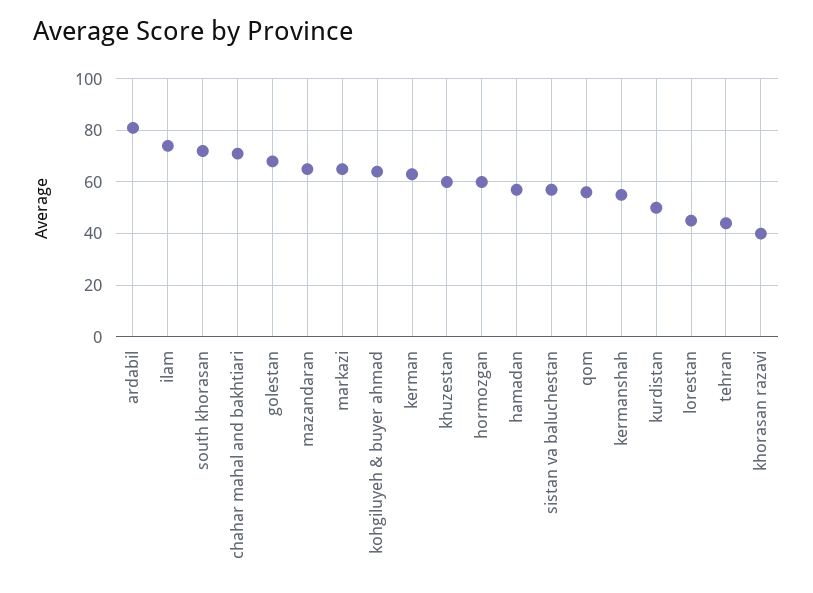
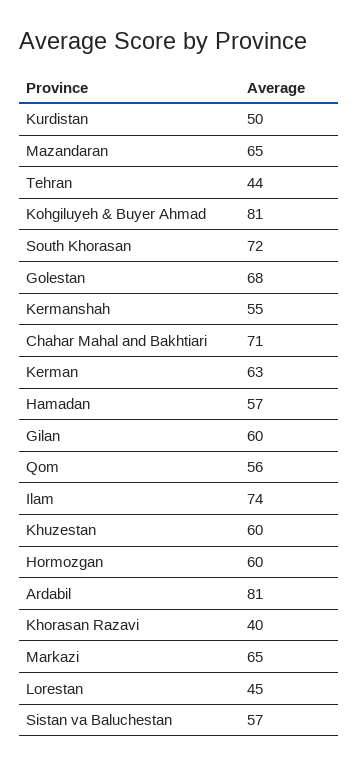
kohgiluyeh & buyer ahmad: 65 -> 81
Gilan: none -> 60

